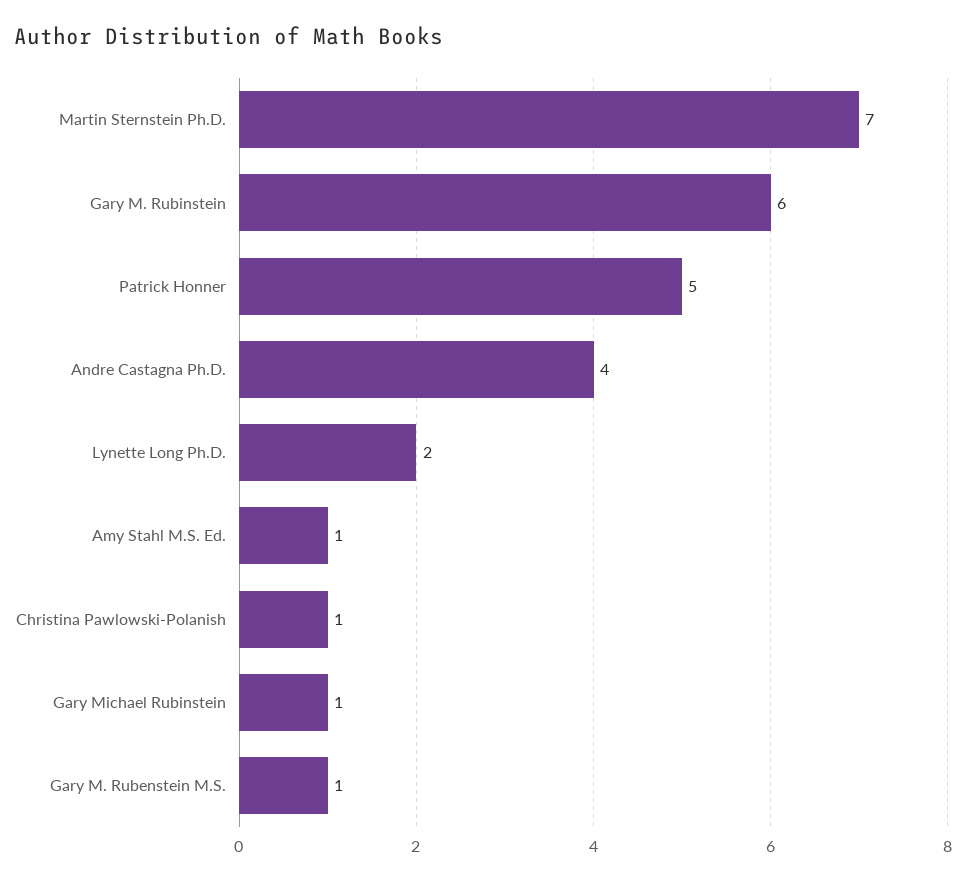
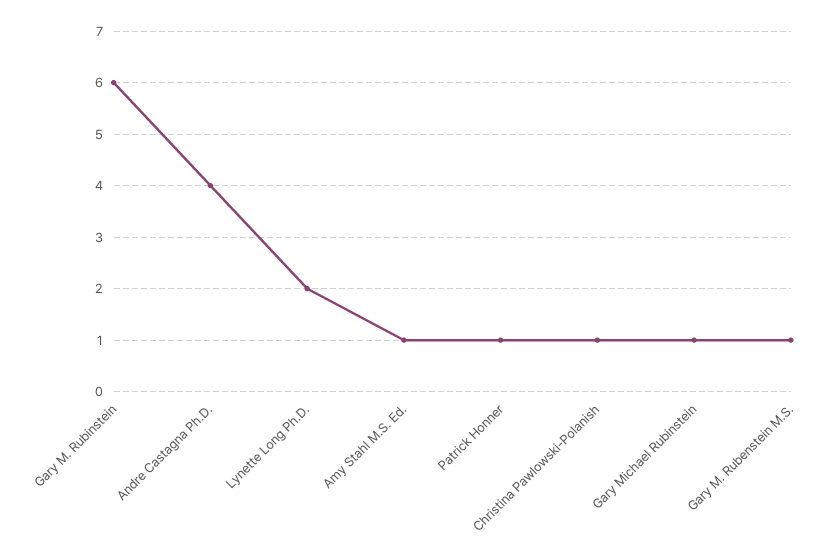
Martin Sternstein Ph.D.: 7 -> none
Patrick Honner: 5 -> 1

